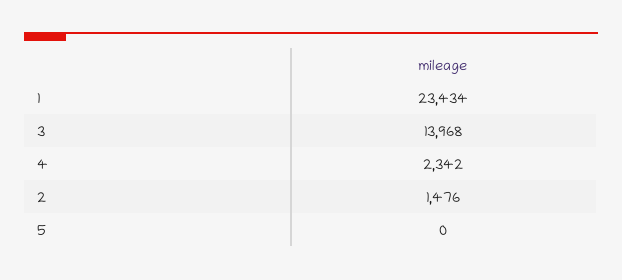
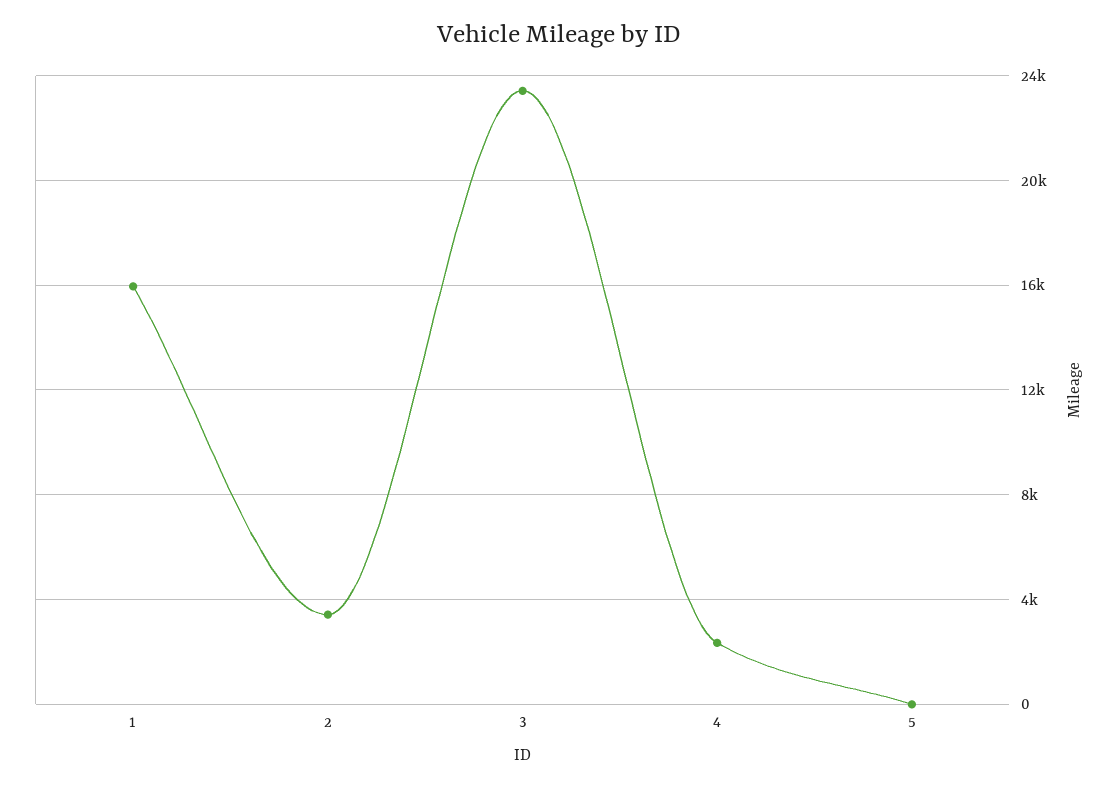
1: 23434 -> 16000
3: 13968 -> 23500
2: 1476 -> 3500

